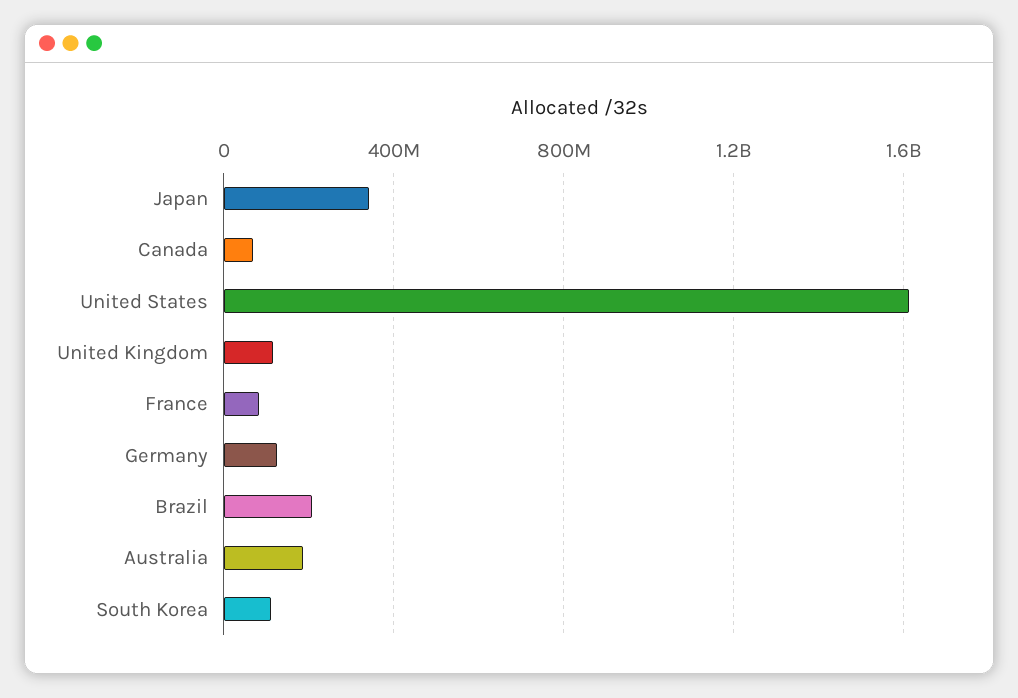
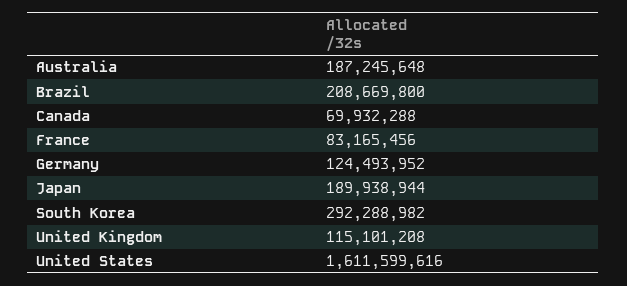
Japan: 350000000 -> 189938944
South Korea: 100000000 -> 292288982

